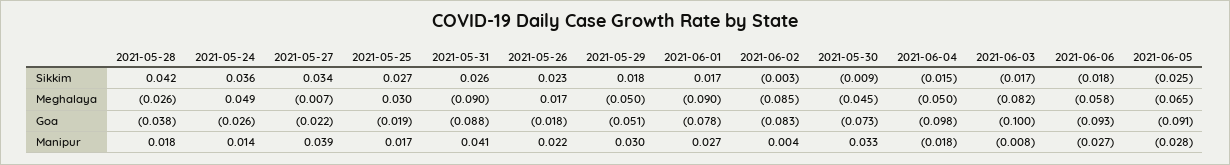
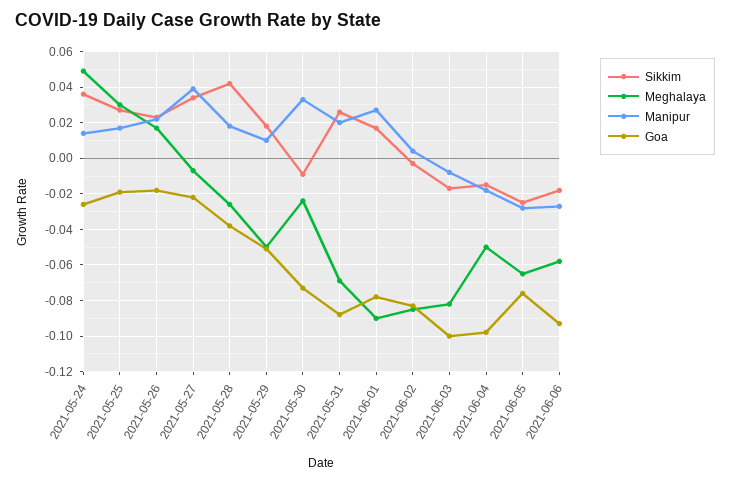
Meghalaya, 2021-05-31: -0.09 -> -0.07
Meghalaya, 2021-05-30: -0.045 -> -0.025
Goa, 2021-06-05: -0.091 -> -0.075
Manipur, 2021-05-31: 0.041 -> 0.02
Manipur, 2021-05-29: 0.03 -> 0.01

